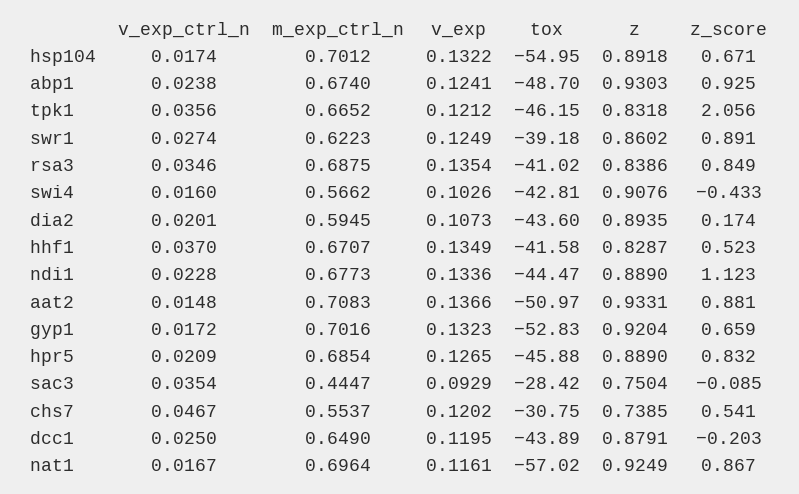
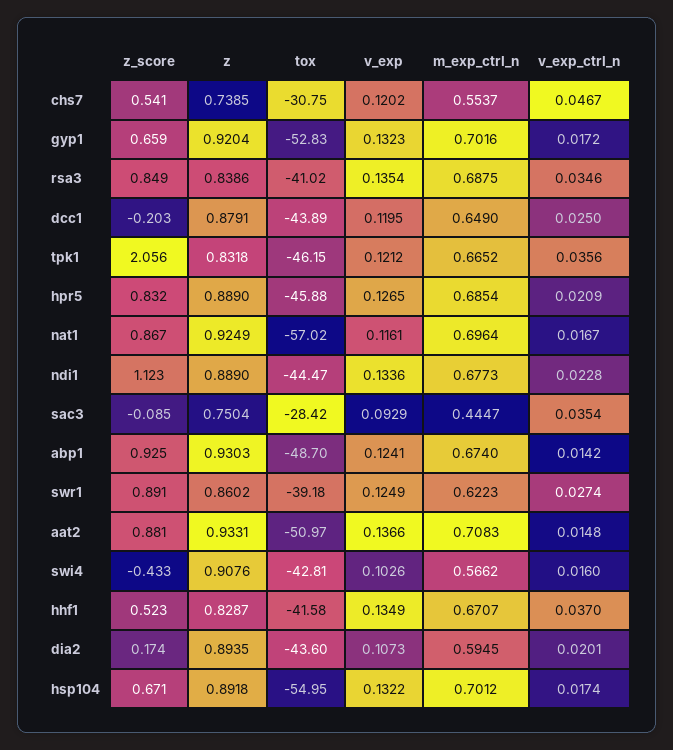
v_exp_ctrl_n, abp1: 0.0238 -> 0.0142

